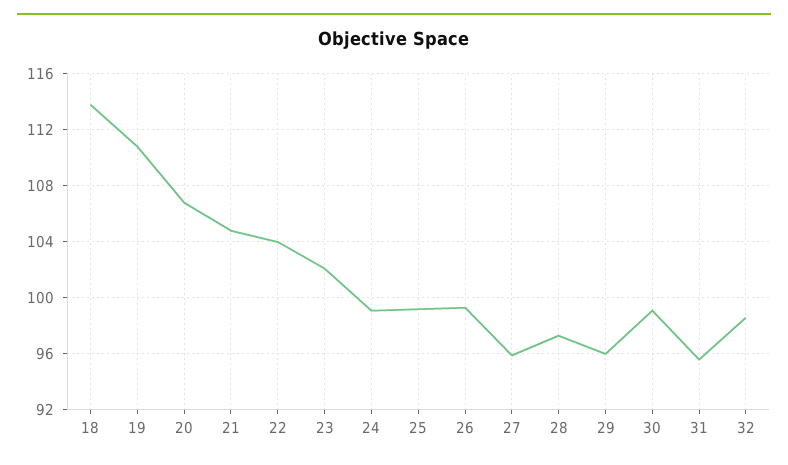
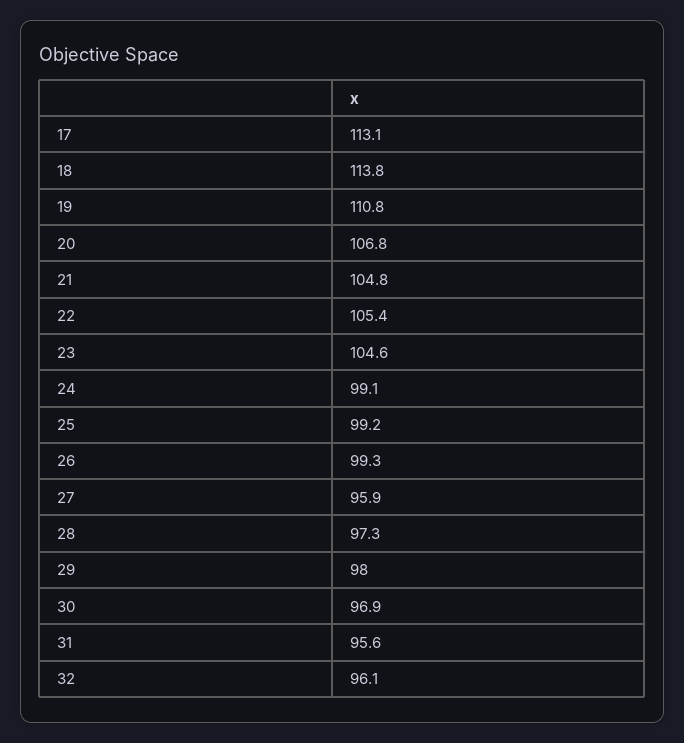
22: 104 -> 105.4
23: 102 -> 104.6
29: 96 -> 98
30: 99 -> 96.9
32: 98.5 -> 96.1
17: none -> 113.1

